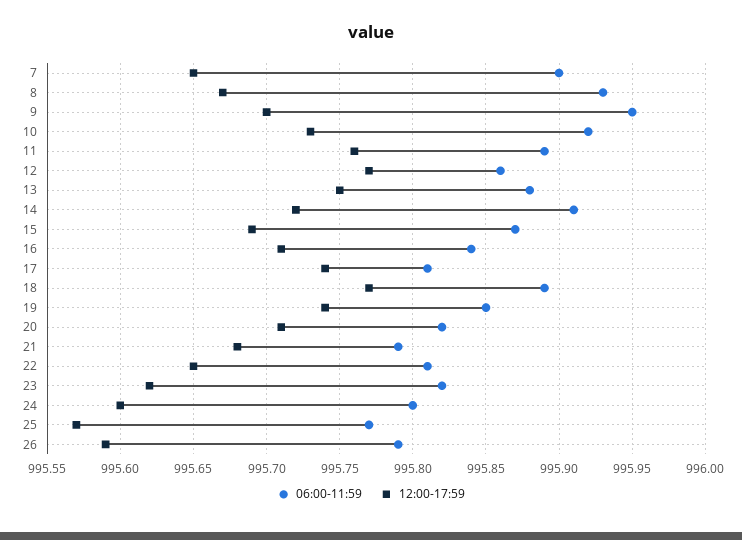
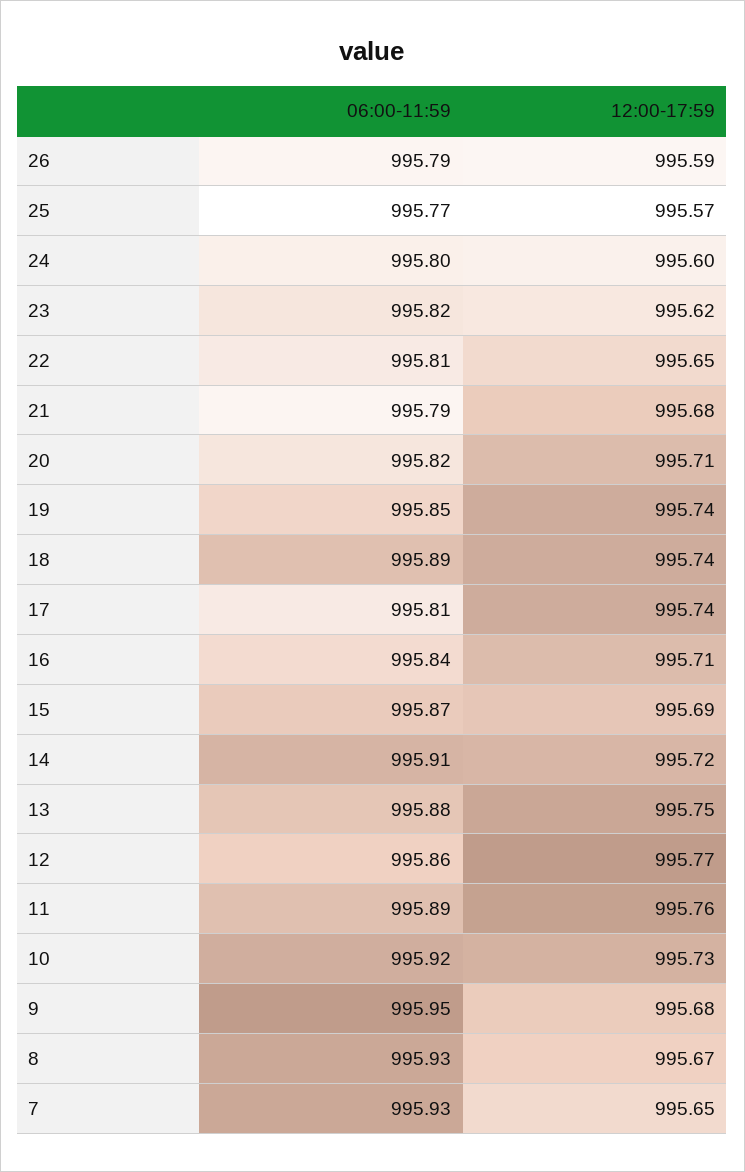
06:00-11:59, 7: 995.9 -> 995.93
12:00-17:59, 9: 995.7 -> 995.68
12:00-17:59, 18: 995.77 -> 995.74

